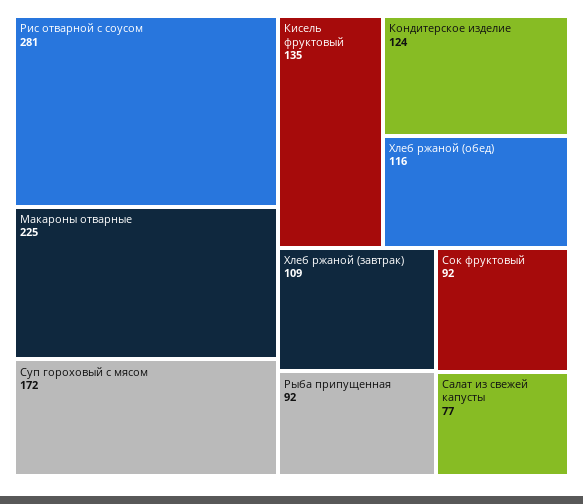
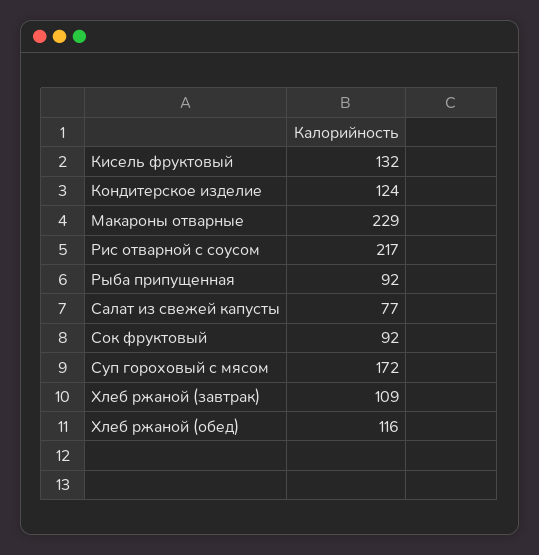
Рис отварной с соусом: 281 -> 217
Макароны отварные: 225 -> 229
Кисель фруктовый: 135 -> 132

